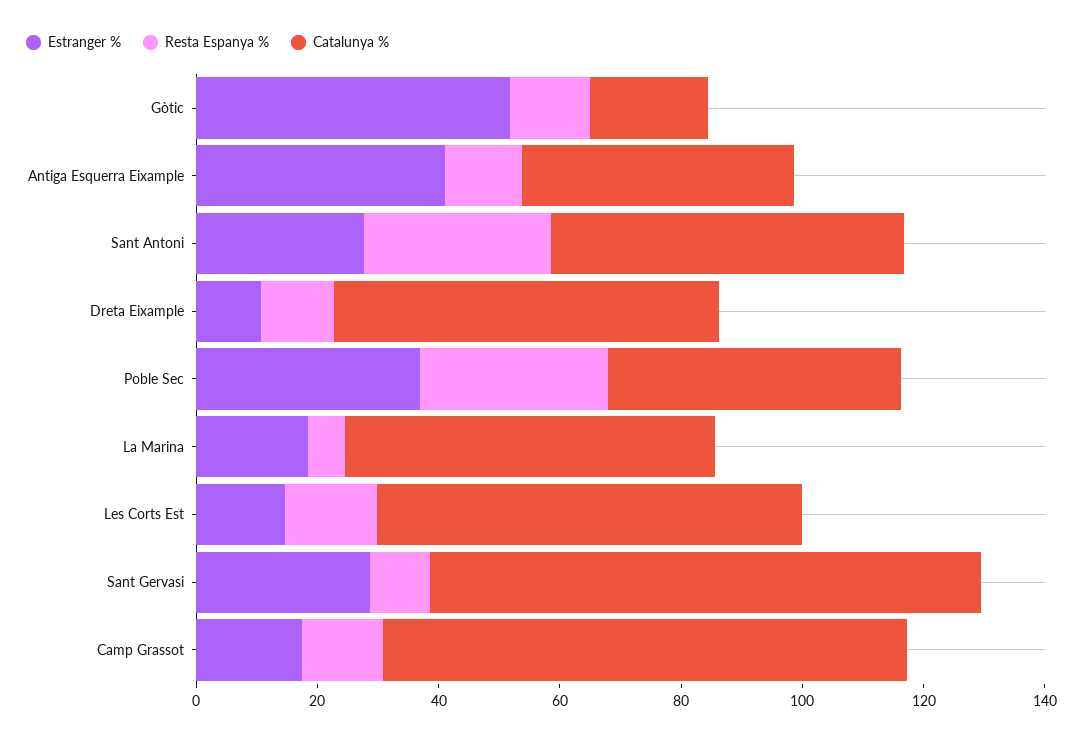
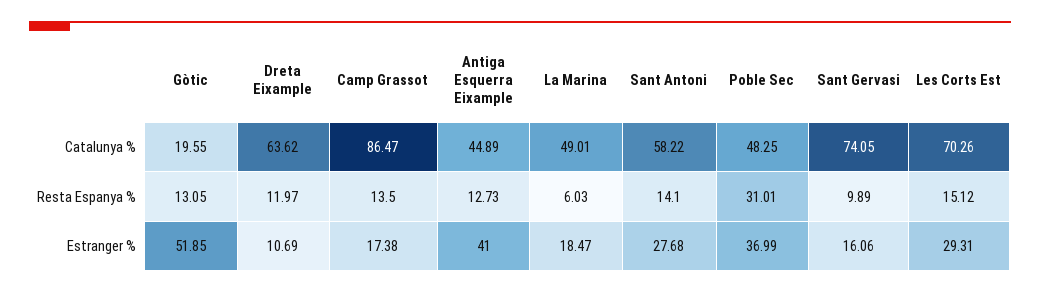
Resta Espanya %, Sant Antoni: 30 -> 14.1
Catalunya %, La Marina: 60 -> 49.01
Estranger %, Les Corts Est: 15 -> 29.31
Estranger %, Sant Gervasi: 30 -> 16.06
Catalunya %, Sant Gervasi: 90 -> 74.05

